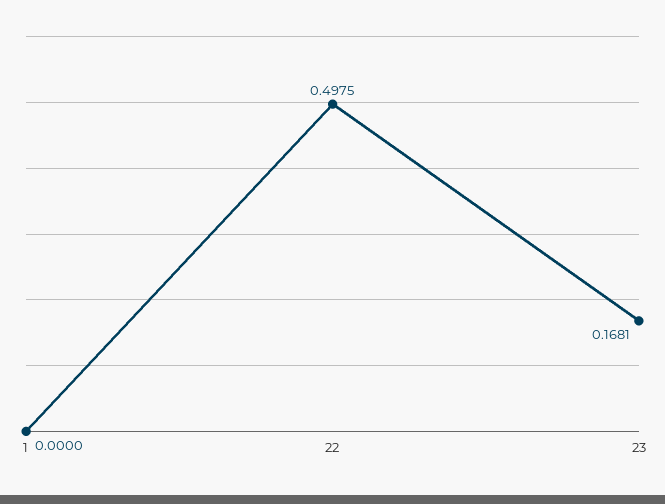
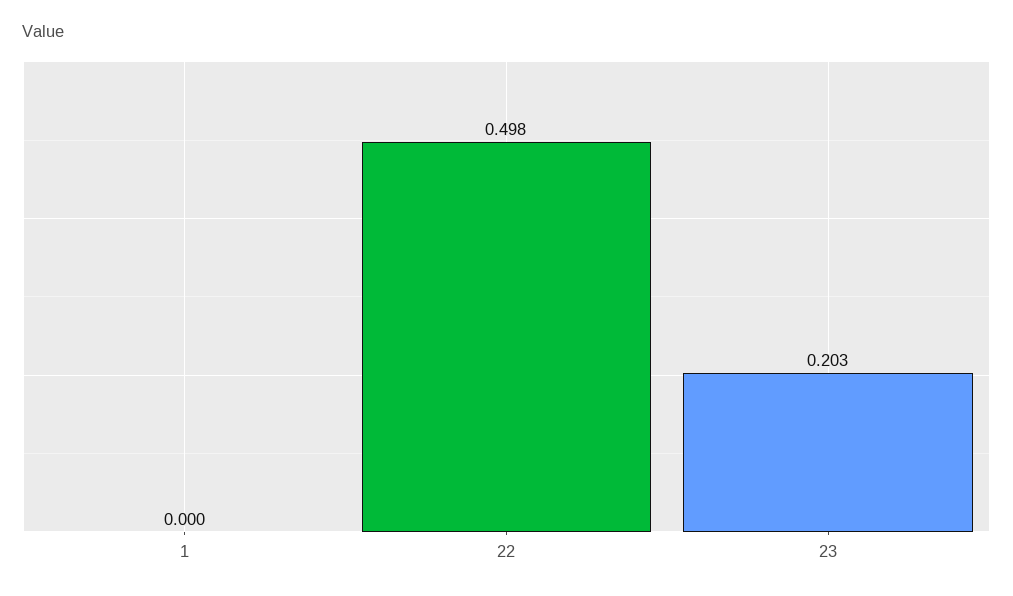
23: 0.1681 -> 0.203

